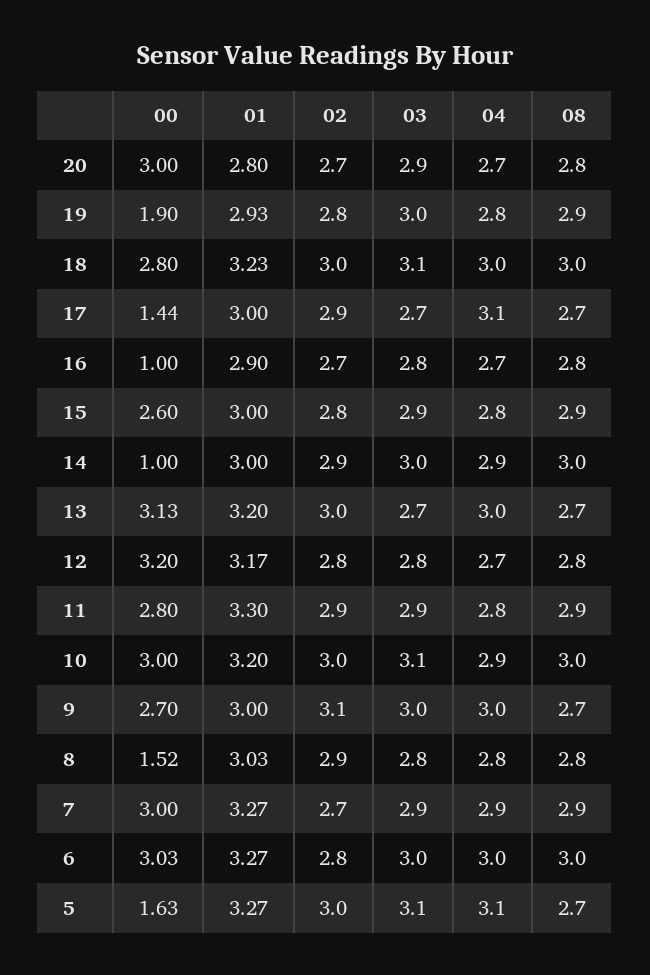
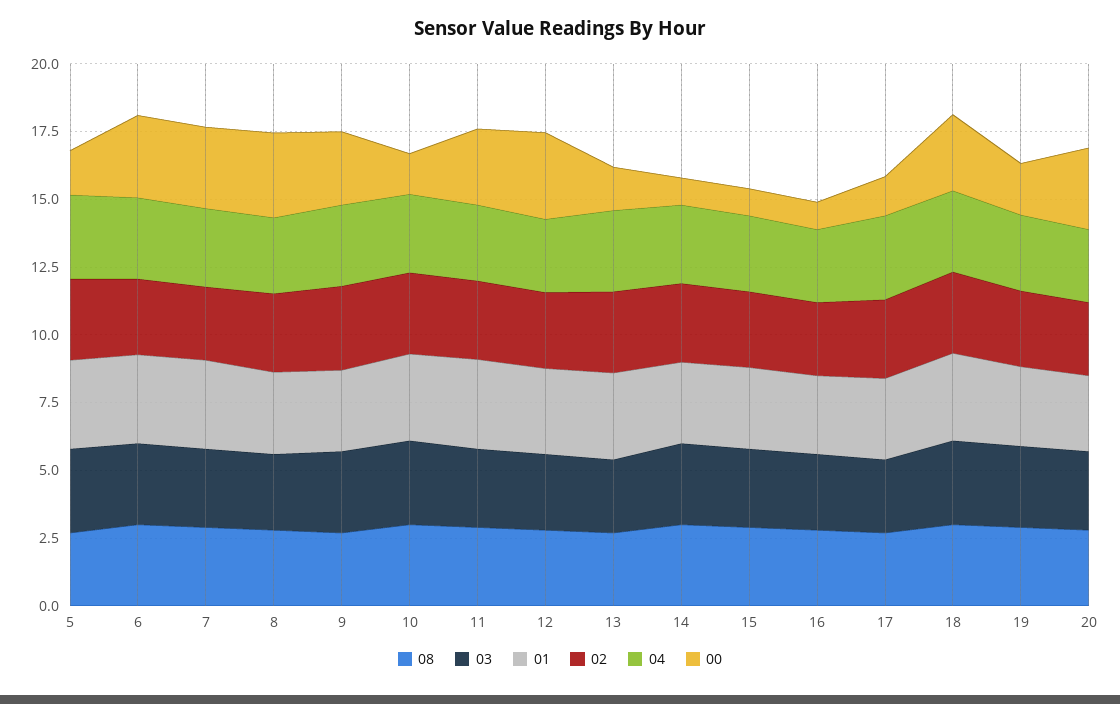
00, 15: 2.6 -> 1
00, 13: 3.13 -> 1.5
00, 10: 3 -> 1.5
00, 8: 1.52 -> 3

